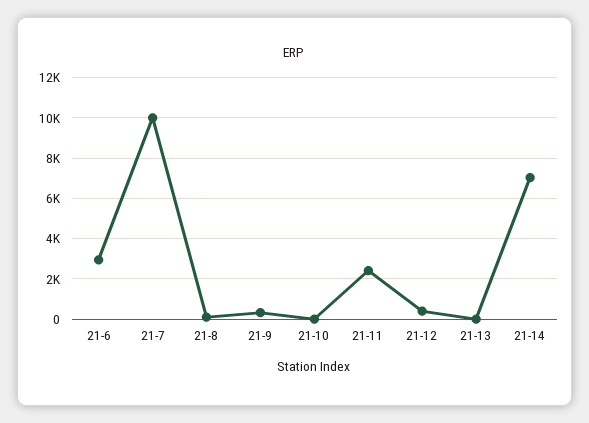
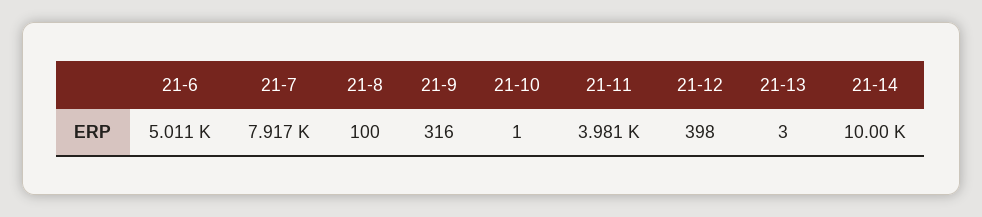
21-6: 3000 -> 5011
21-7: 10000 -> 7917
21-11: 2500 -> 3981
21-14: 7000 -> 10000

